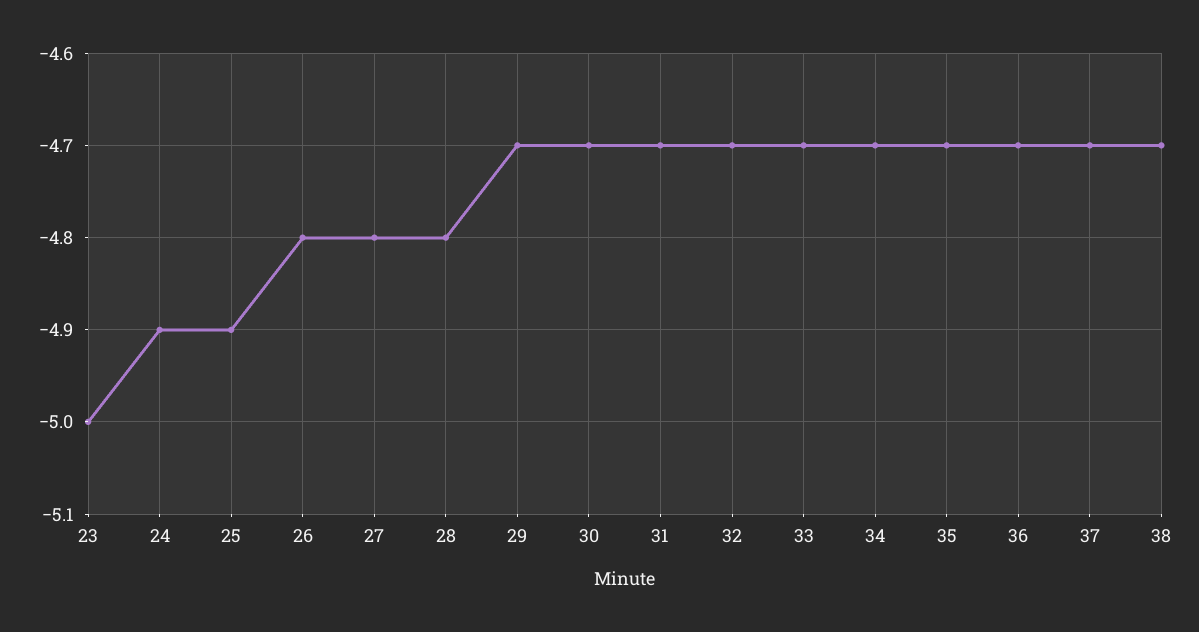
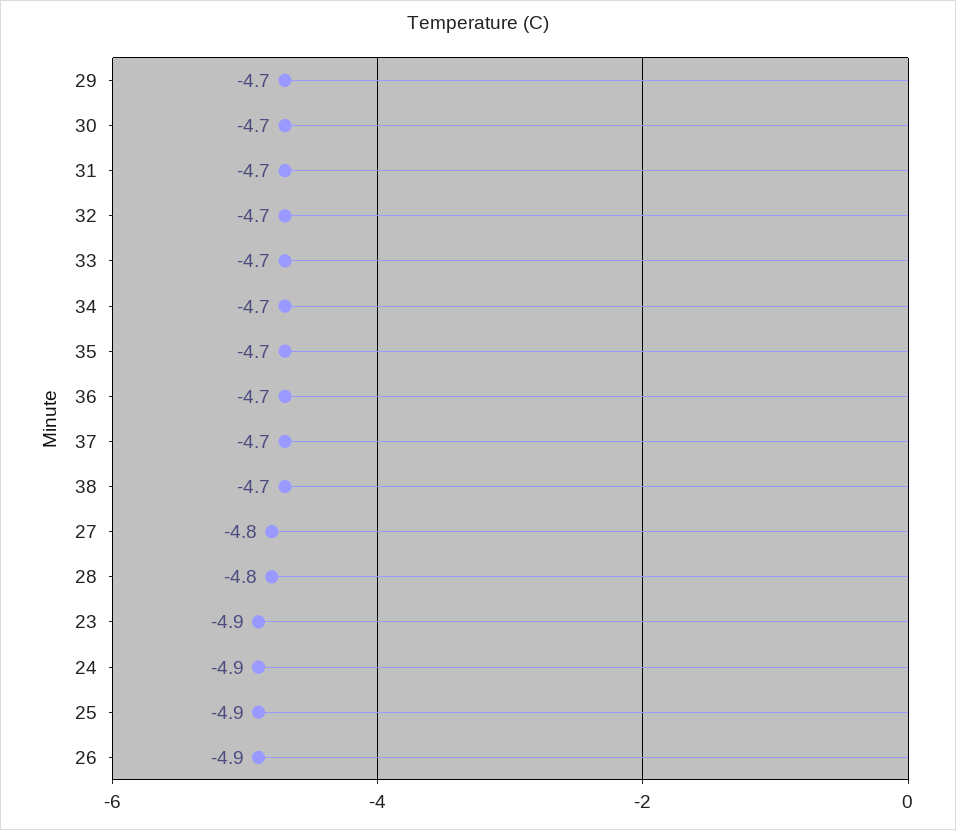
23: -5 -> -4.9
26: -4.8 -> -4.9

